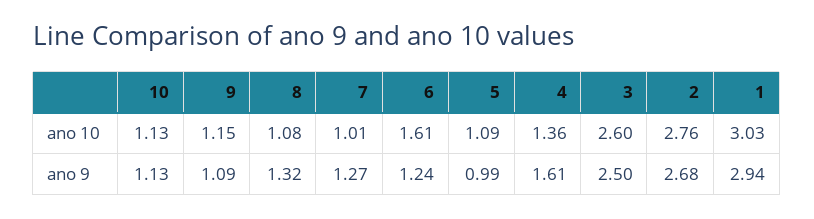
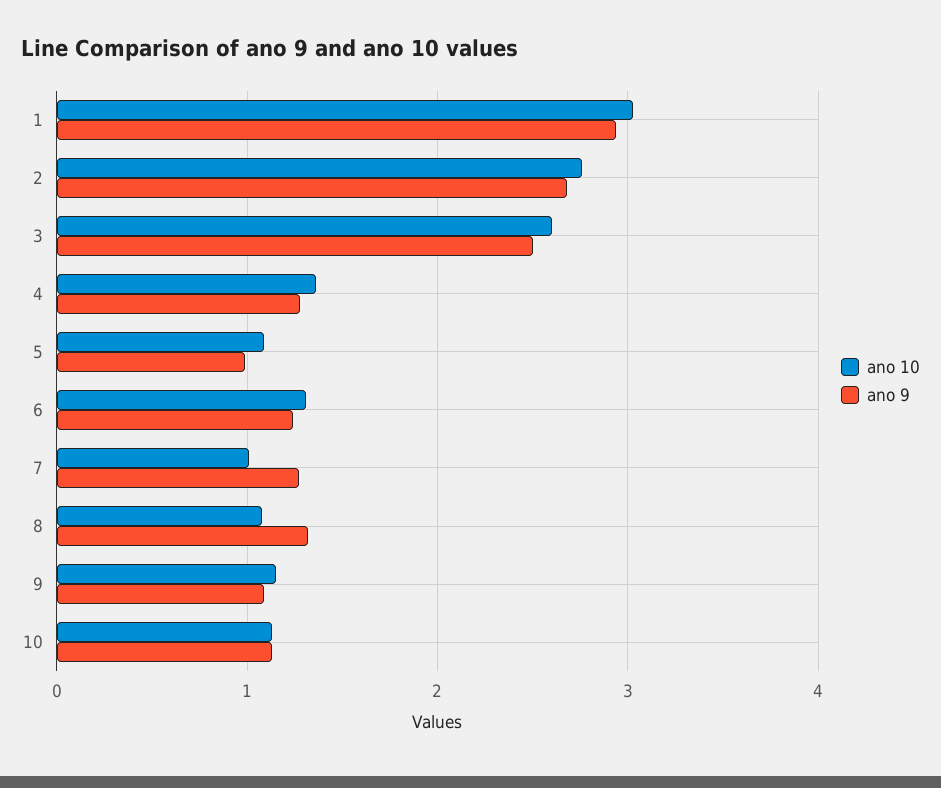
ano 10, 6: 1.61 -> 1.3
ano 9, 4: 1.61 -> 1.3

